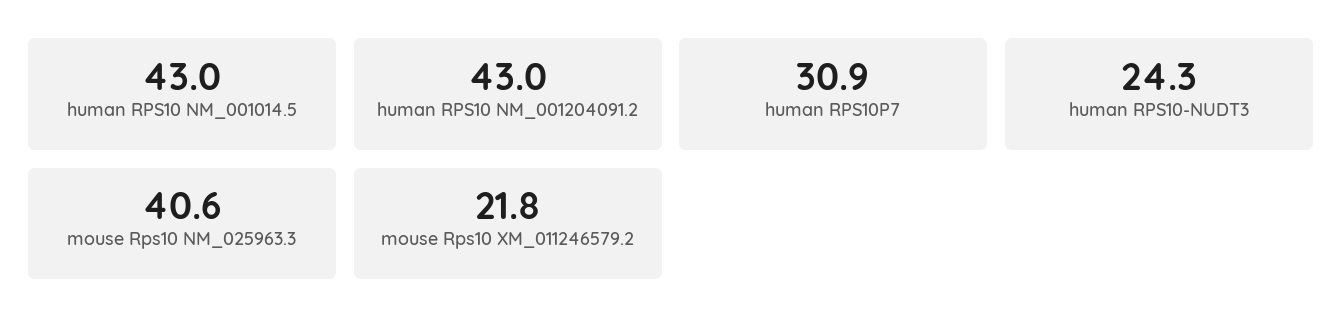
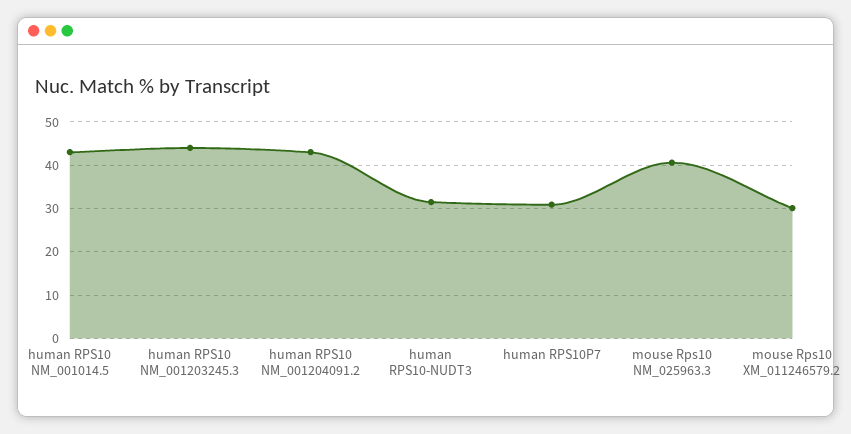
human RPS10-NUDT3: 24.3 -> 32
mouse Rps10 XM_011246579.2: 21.8 -> 30
human RPS10 NM_001203245.3: none -> 44

